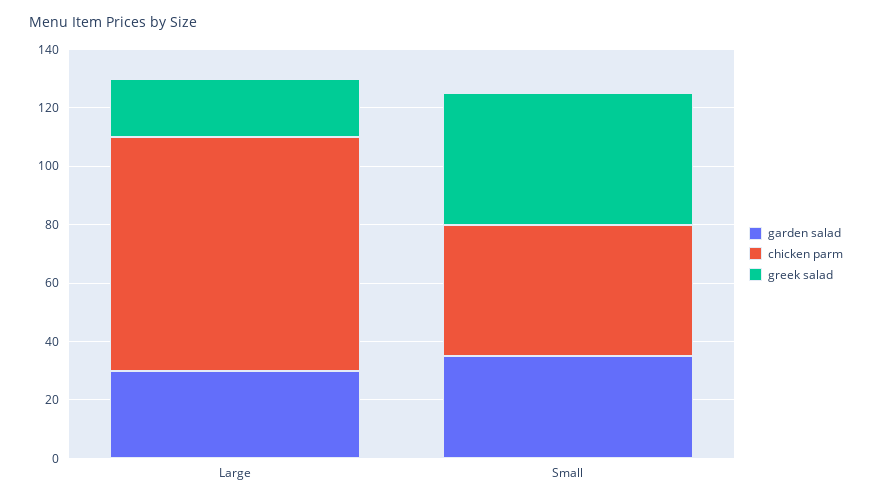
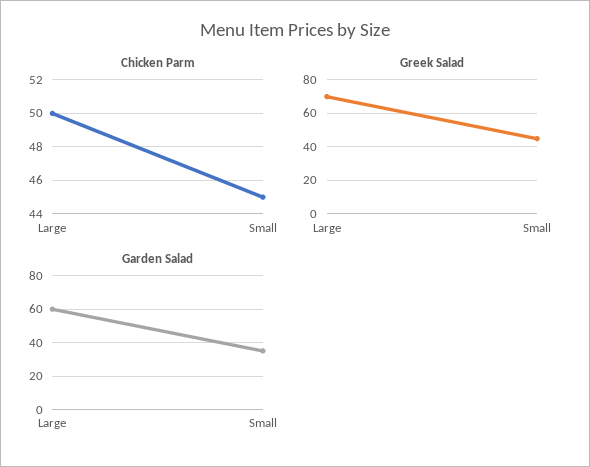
garden salad, Large: 30 -> 60
chicken parm, Large: 80 -> 50
greek salad, Large: 20 -> 70

